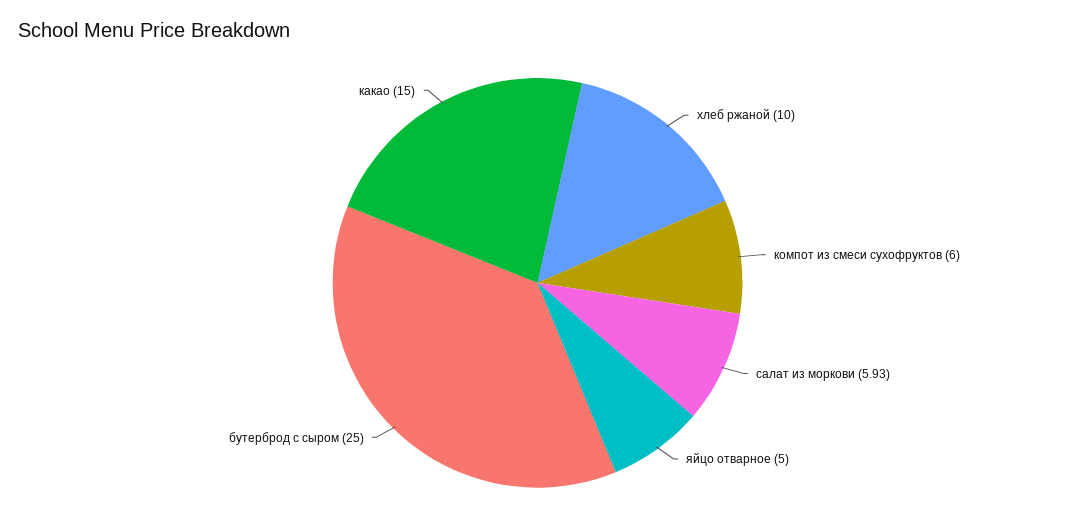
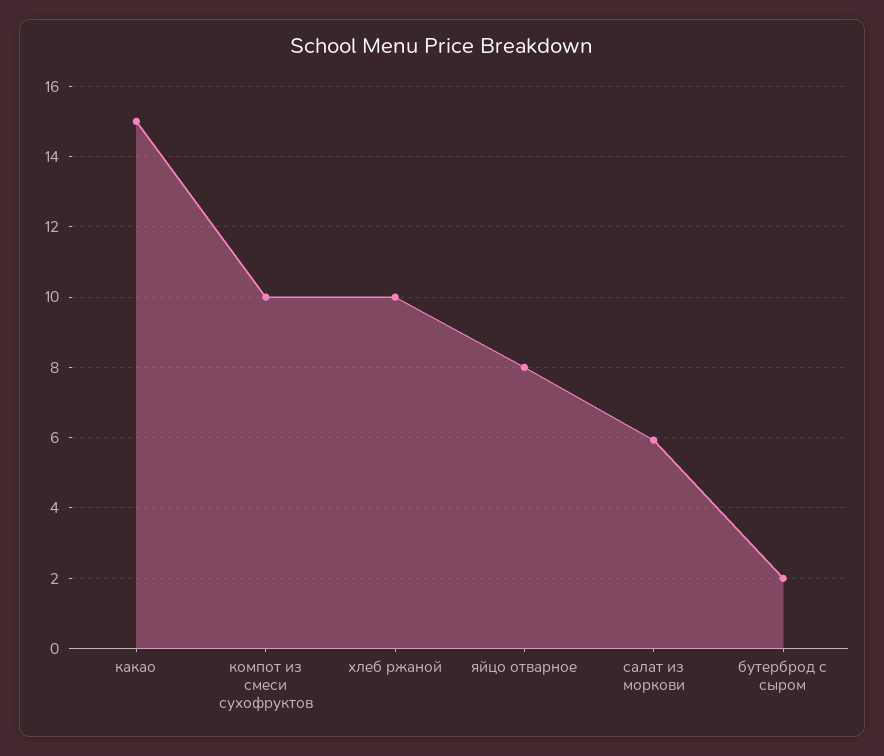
компот из смеси сухофруктов: 6 -> 10
яйцо отварное: 5 -> 8
бутерброд с сыром: 25 -> 2

